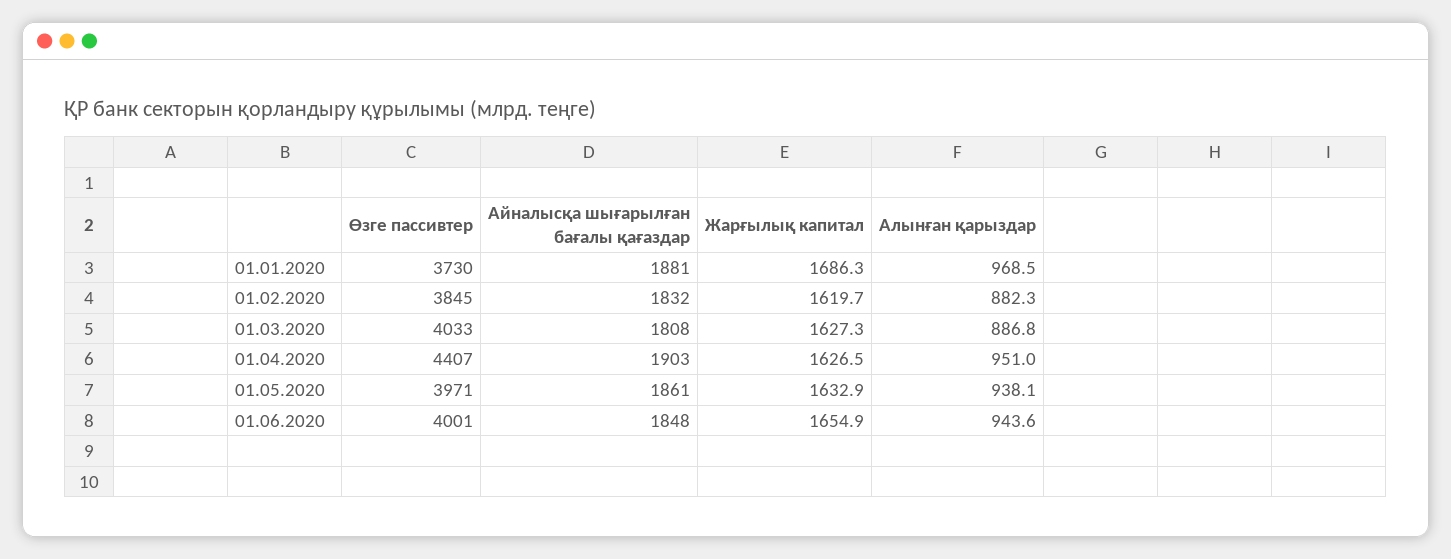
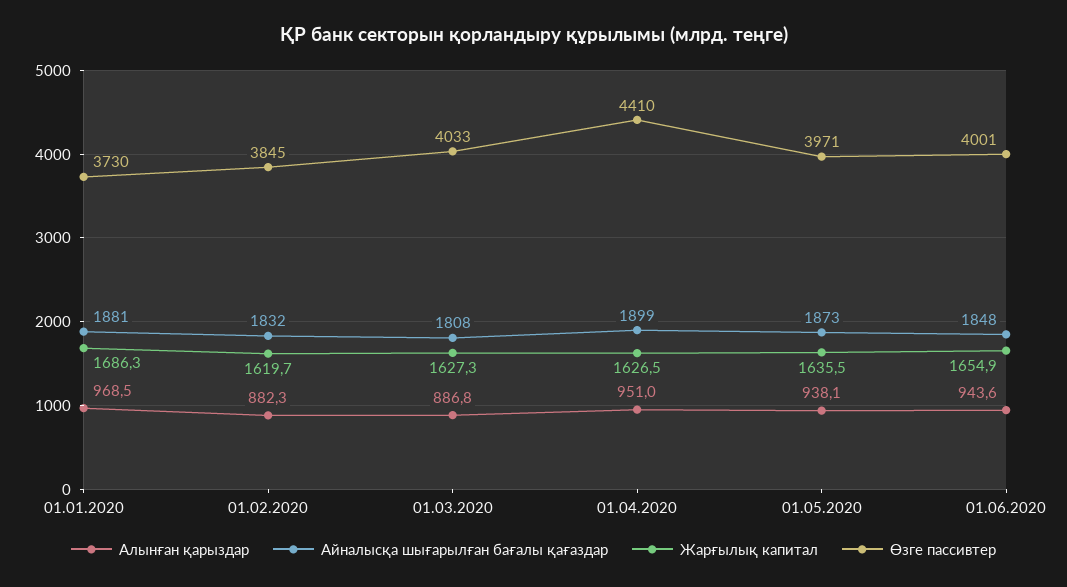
Өзге пассивтер, 01.04.2020: 4407 -> 4410
Айналысқа шығарылған бағалы қағаздар, 01.04.2020: 1903 -> 1899
Айналысқа шығарылған бағалы қағаздар, 01.05.2020: 1861 -> 1873
Жарғылық капитал, 01.05.2020: 1632.9 -> 1635.5

